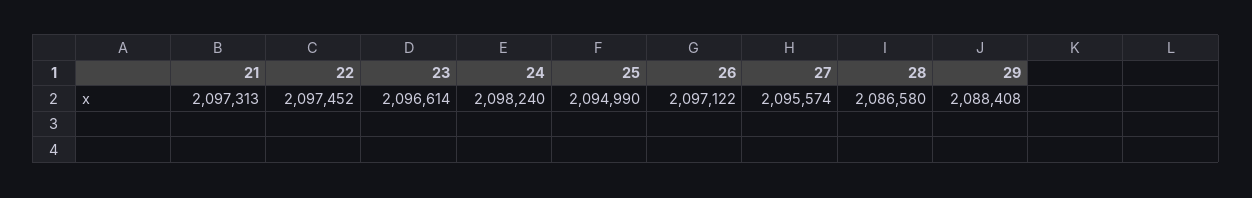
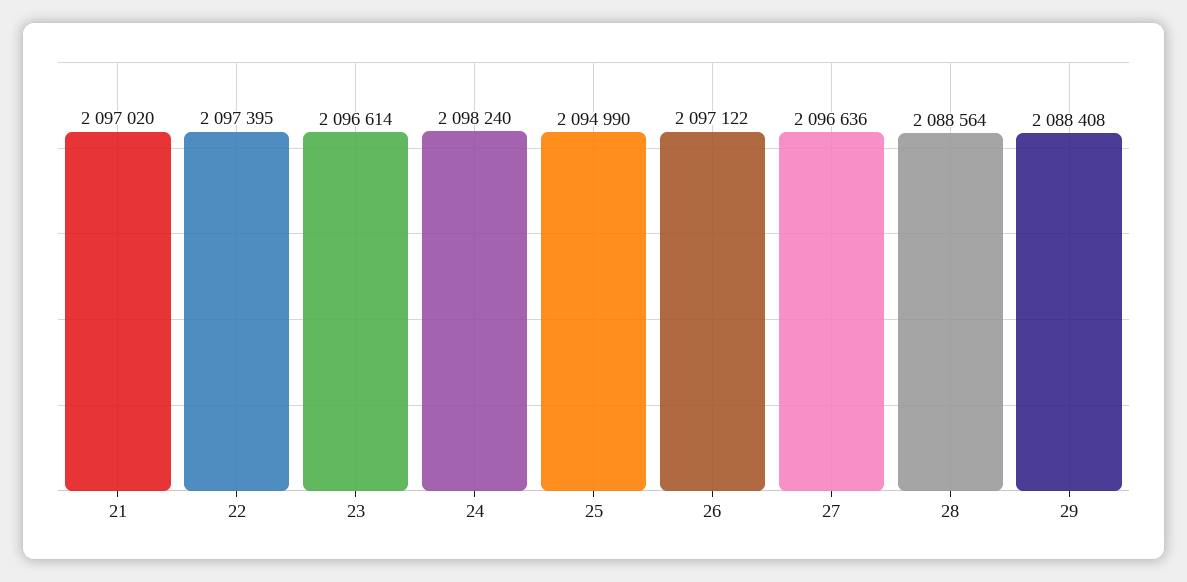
21: 2097313 -> 2097020
22: 2097452 -> 2097395
27: 2095574 -> 2096636
28: 2086580 -> 2088564

